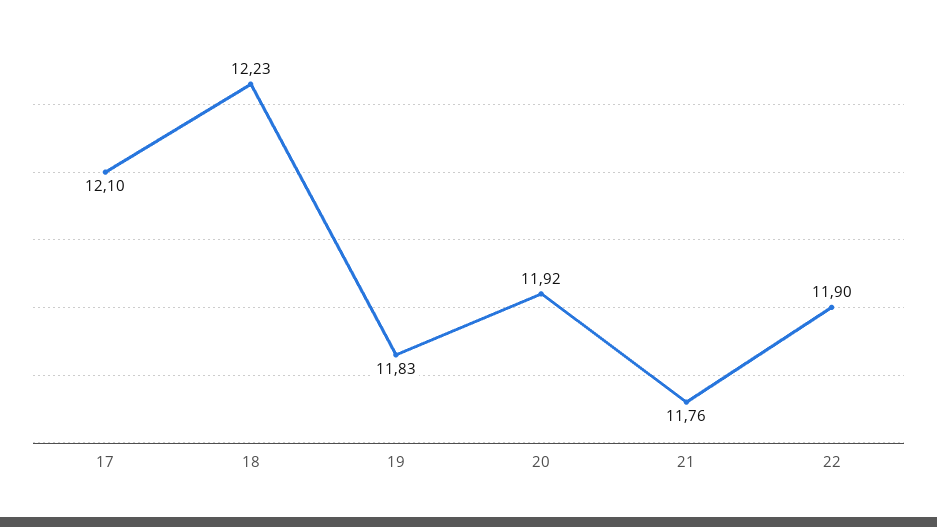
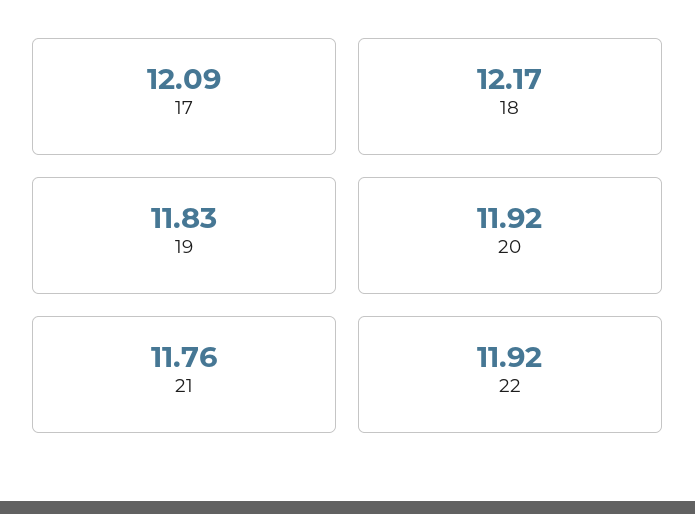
17: 12.1 -> 12.09
18: 12.23 -> 12.17
22: 11.9 -> 11.92

